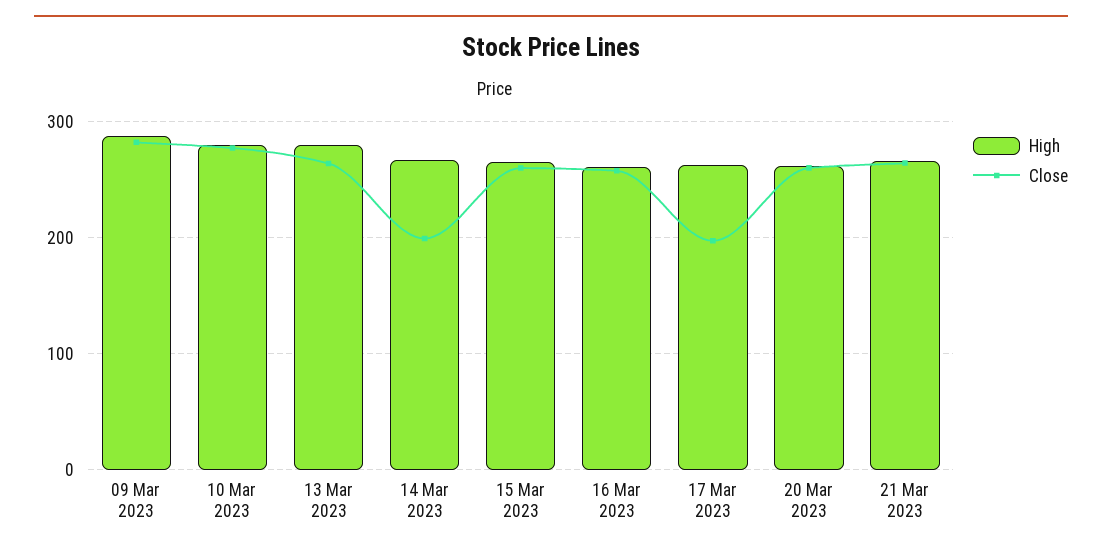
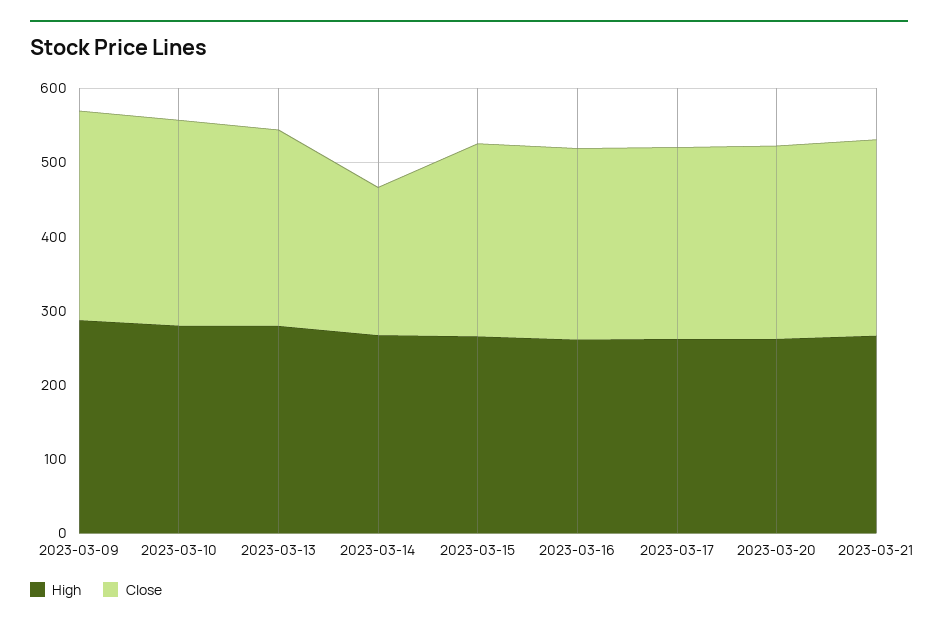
Close, 17 Mar 2023: 200 -> 260

